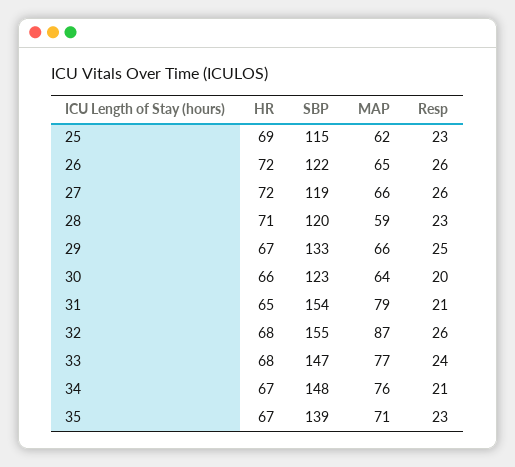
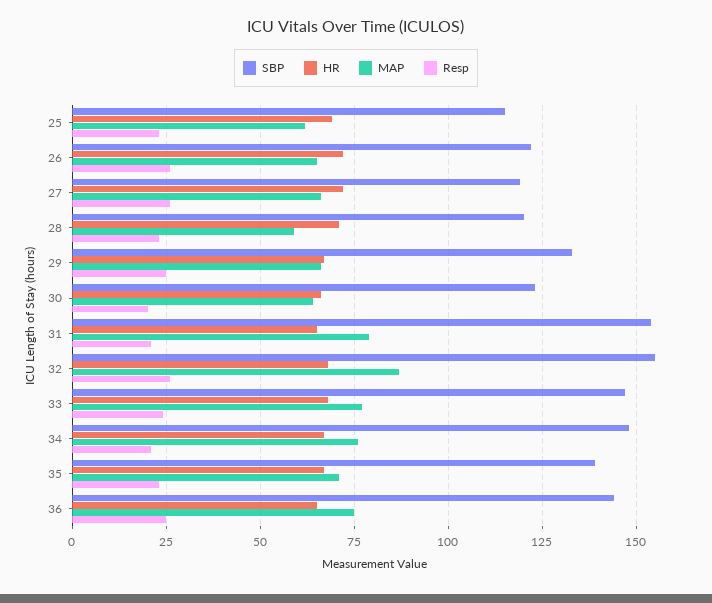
SBP, 36: none -> 145
HR, 36: none -> 65
MAP, 36: none -> 75
Resp, 36: none -> 25

